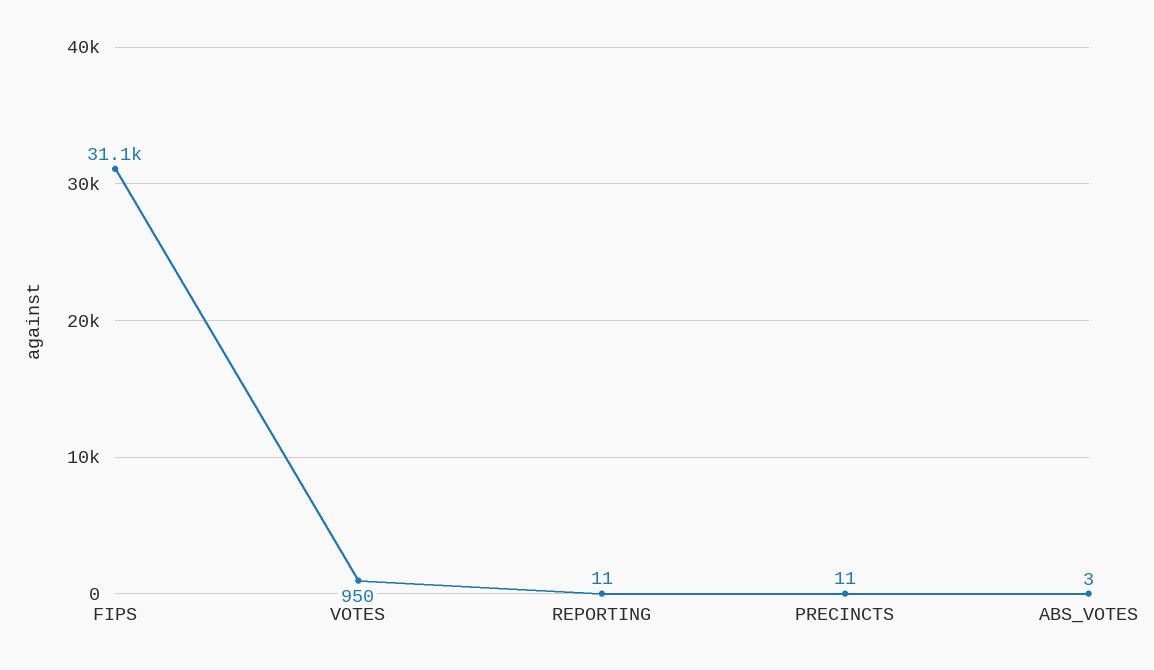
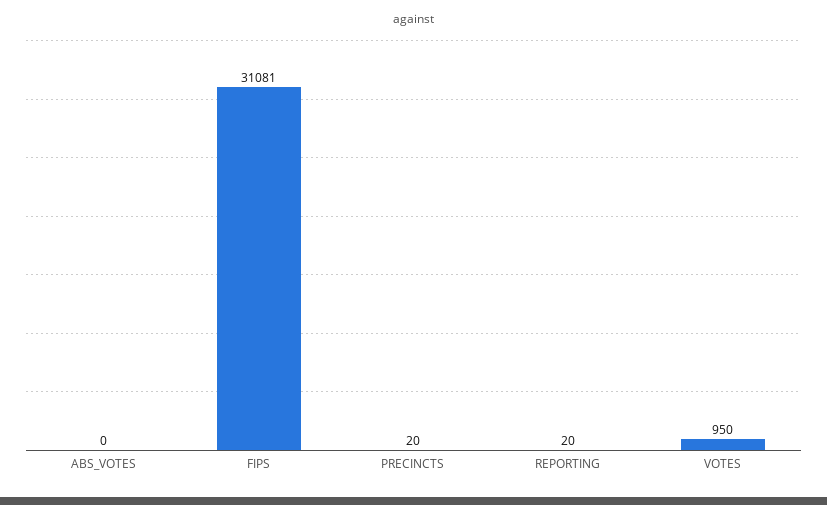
REPORTING: 11 -> 20
PRECINCTS: 11 -> 20
ABS_VOTES: 3 -> 0

